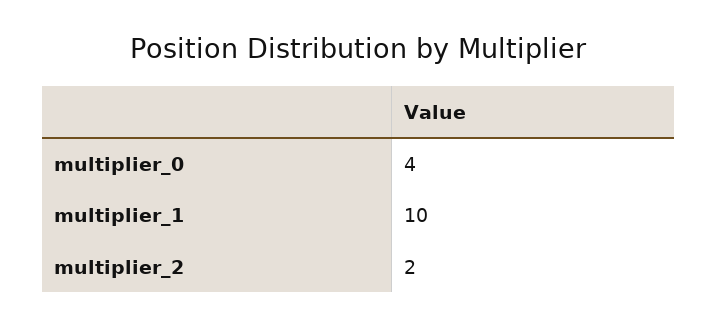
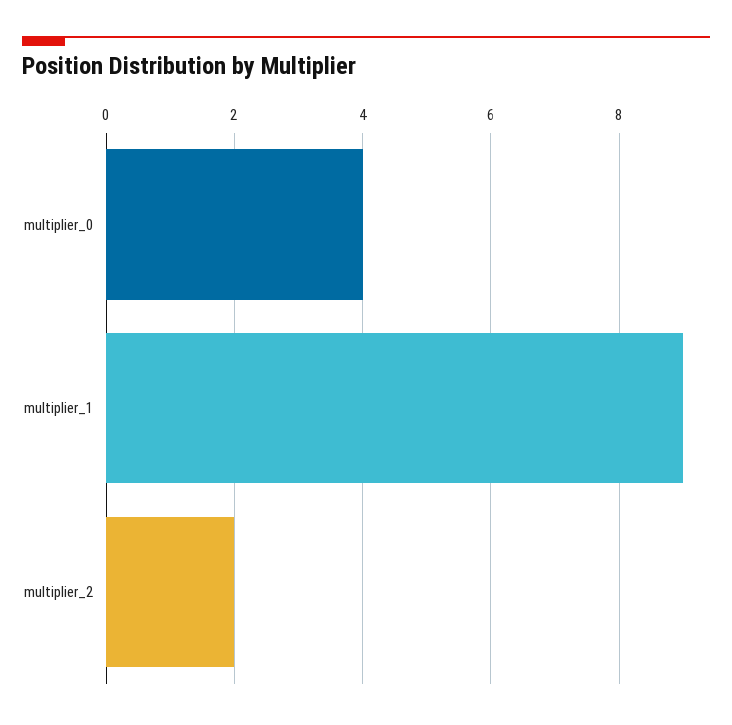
multiplier_1: 10 -> 9

